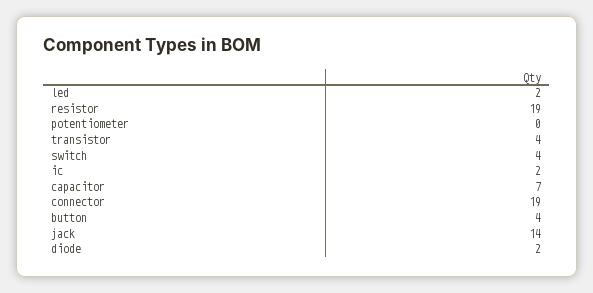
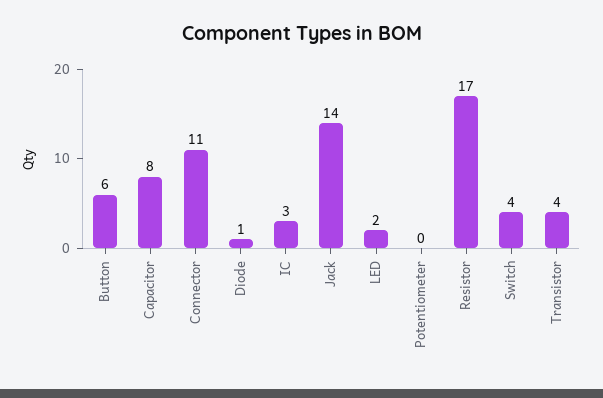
resistor: 19 -> 17
ic: 2 -> 3
capacitor: 7 -> 8
connector: 19 -> 11
button: 4 -> 6
diode: 2 -> 1

